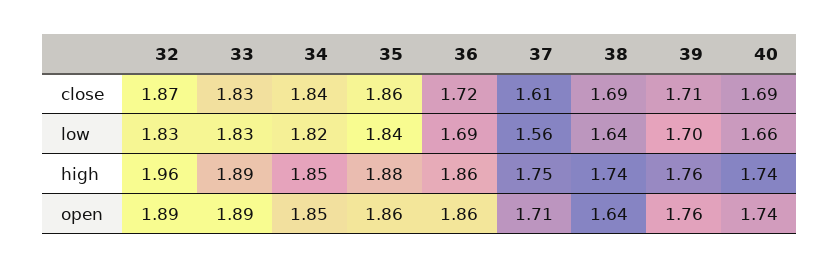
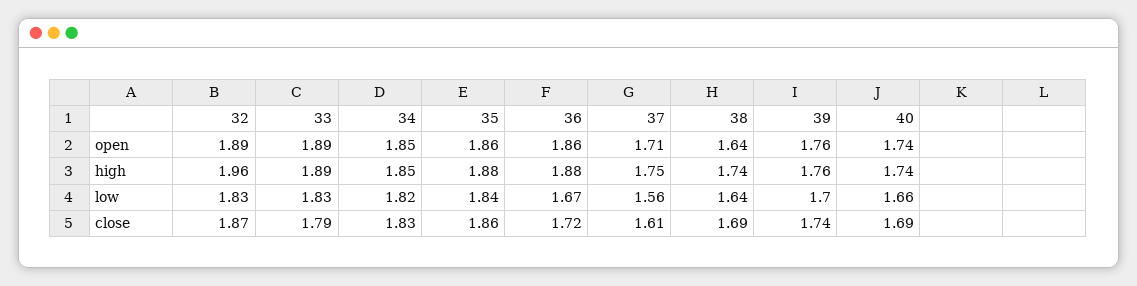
33, close: 1.83 -> 1.79
34, close: 1.84 -> 1.83
39, close: 1.71 -> 1.74
36, low: 1.69 -> 1.67
36, high: 1.86 -> 1.88

